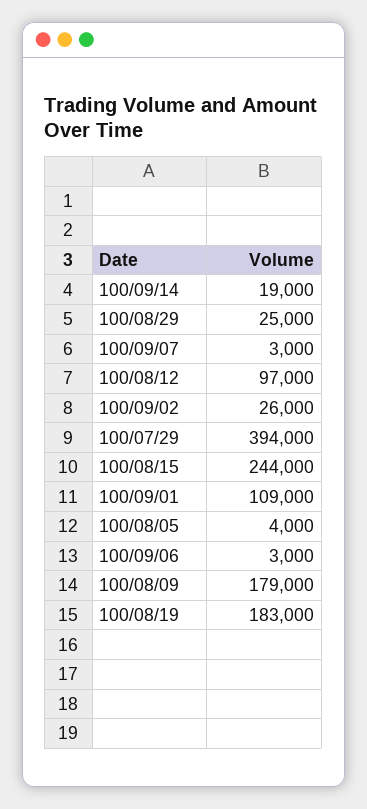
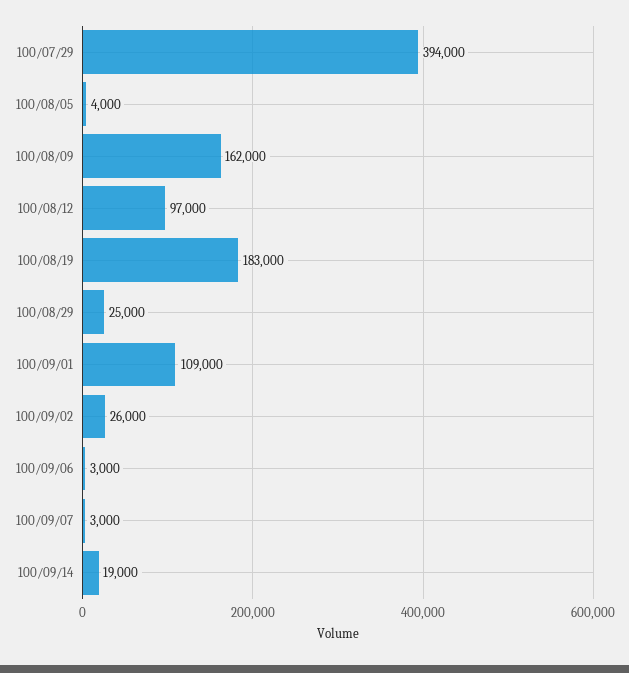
100/08/15: 244000 -> none
100/08/09: 179000 -> 162000

